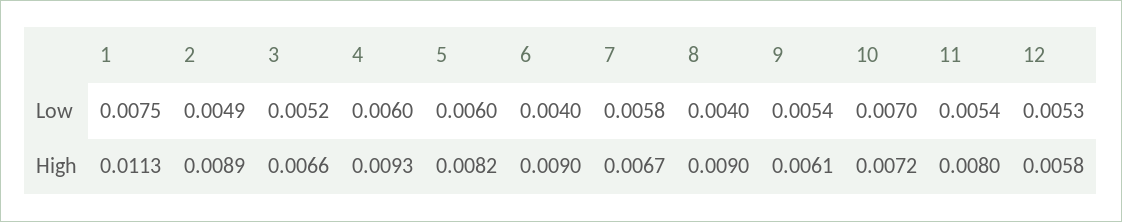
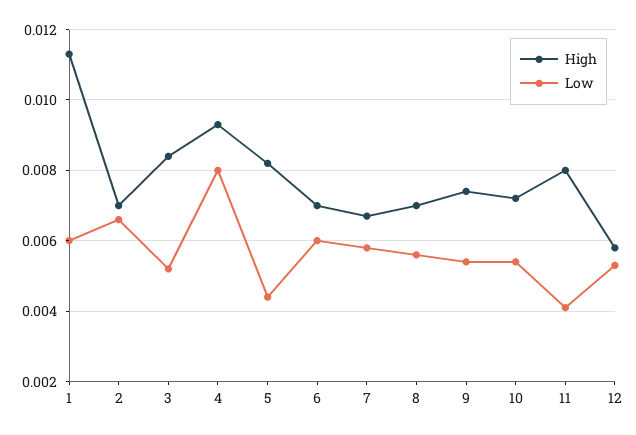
Low, 1: 0.0075 -> 0.006
Low, 2: 0.0049 -> 0.0065
Low, 4: 0.006 -> 0.008
Low, 5: 0.006 -> 0.0045
Low, 6: 0.004 -> 0.006
Low, 8: 0.004 -> 0.0055
Low, 10: 0.007 -> 0.0055
Low, 11: 0.0054 -> 0.004
High, 2: 0.0089 -> 0.007
High, 3: 0.0066 -> 0.0085
High, 6: 0.009 -> 0.007
High, 8: 0.009 -> 0.007
High, 9: 0.0061 -> 0.0075

